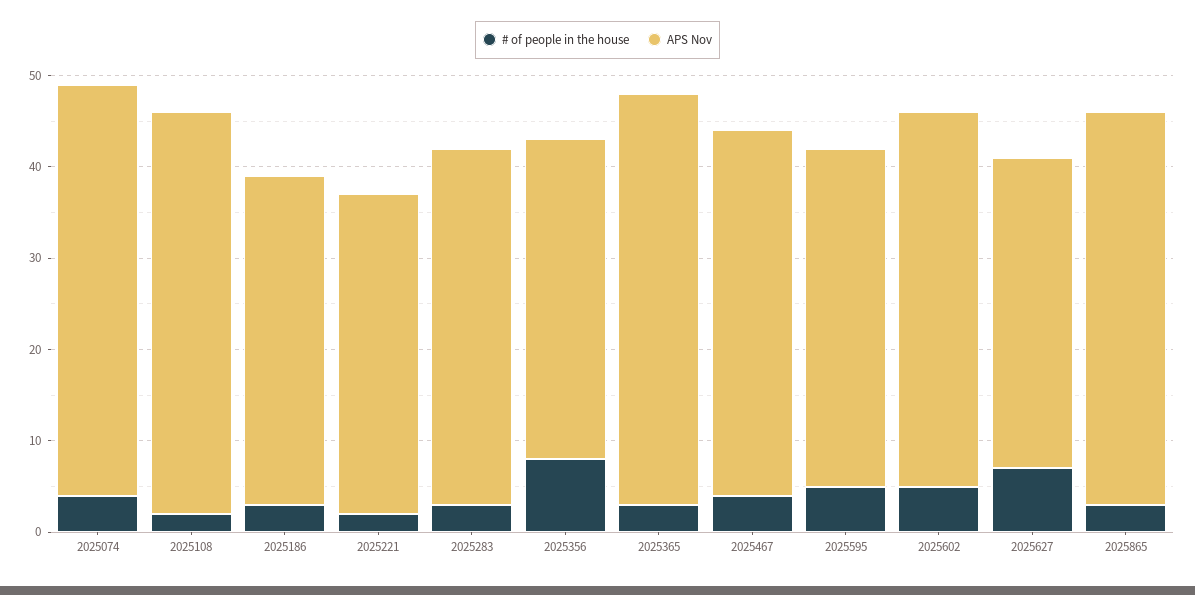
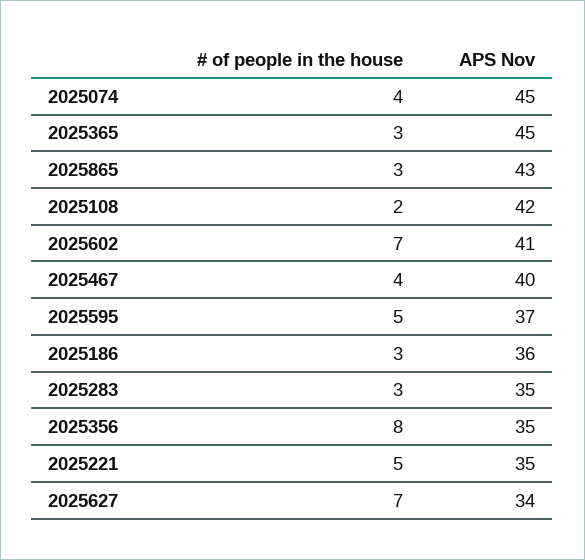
APS Nov, 2025108: 44 -> 42
# of people in the house, 2025221: 2 -> 5
APS Nov, 2025283: 39 -> 35
# of people in the house, 2025602: 5 -> 7

